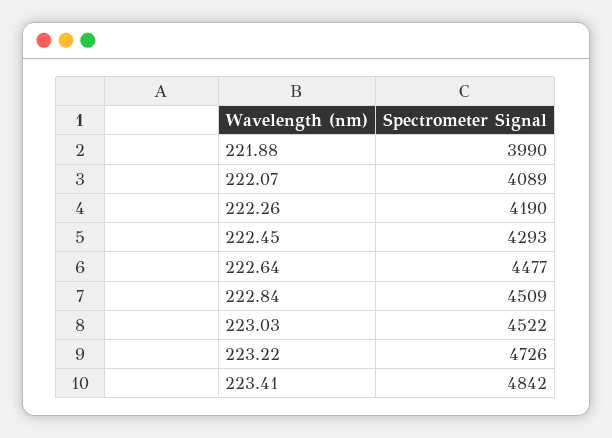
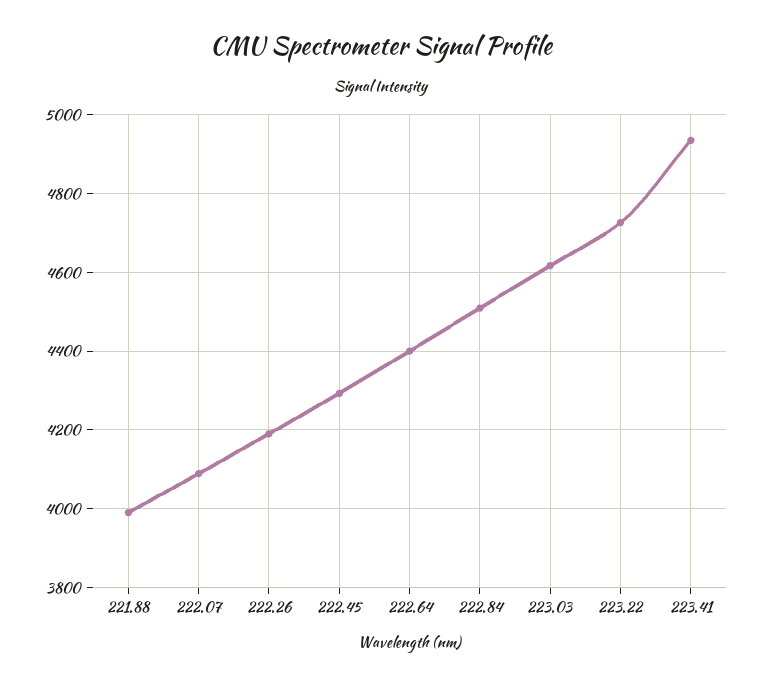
222.64: 4477 -> 4400
223.03: 4522 -> 4620
223.41: 4842 -> 4940

